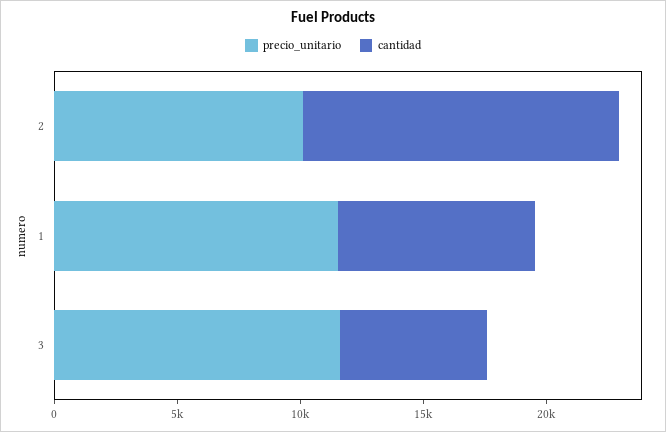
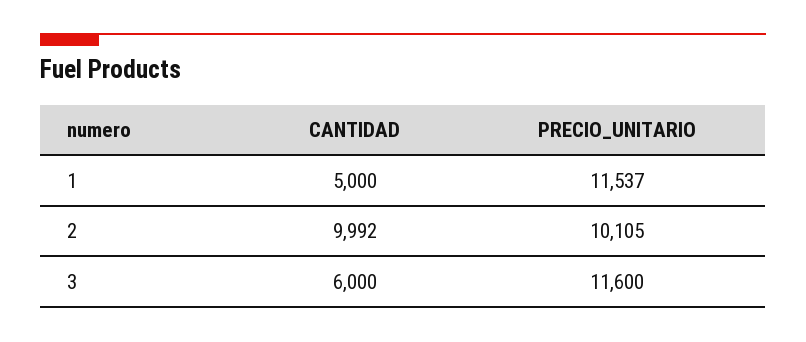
cantidad, 2: 13000 -> 9992
cantidad, 1: 8000 -> 5000

